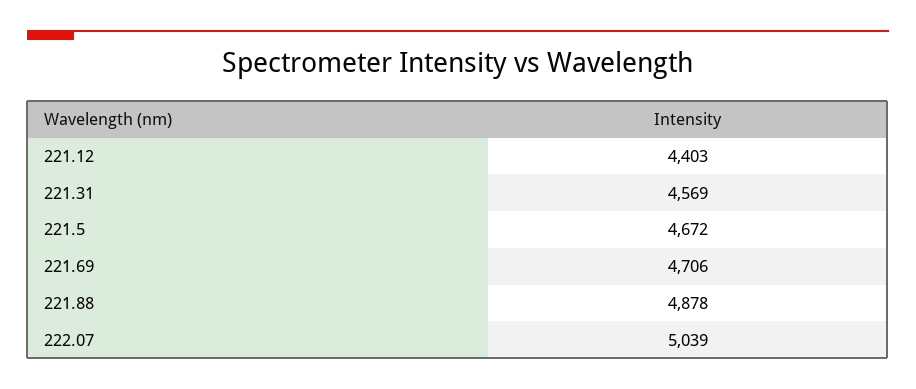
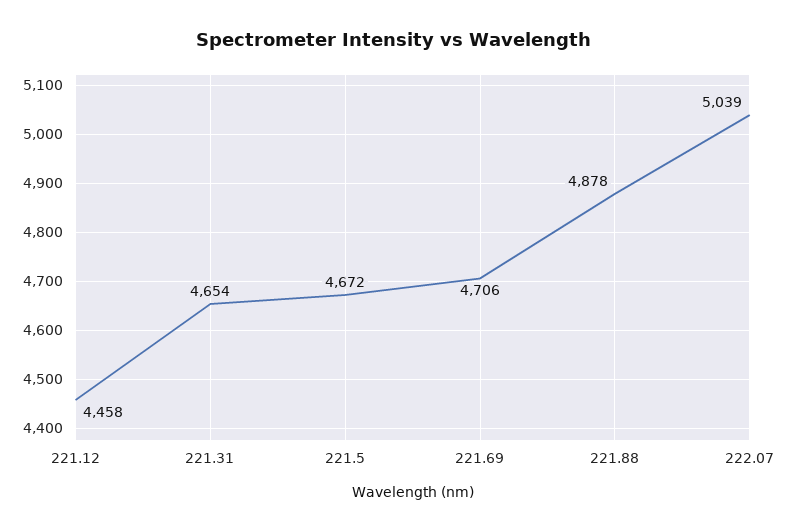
221.12: 4403 -> 4458
221.31: 4569 -> 4654

